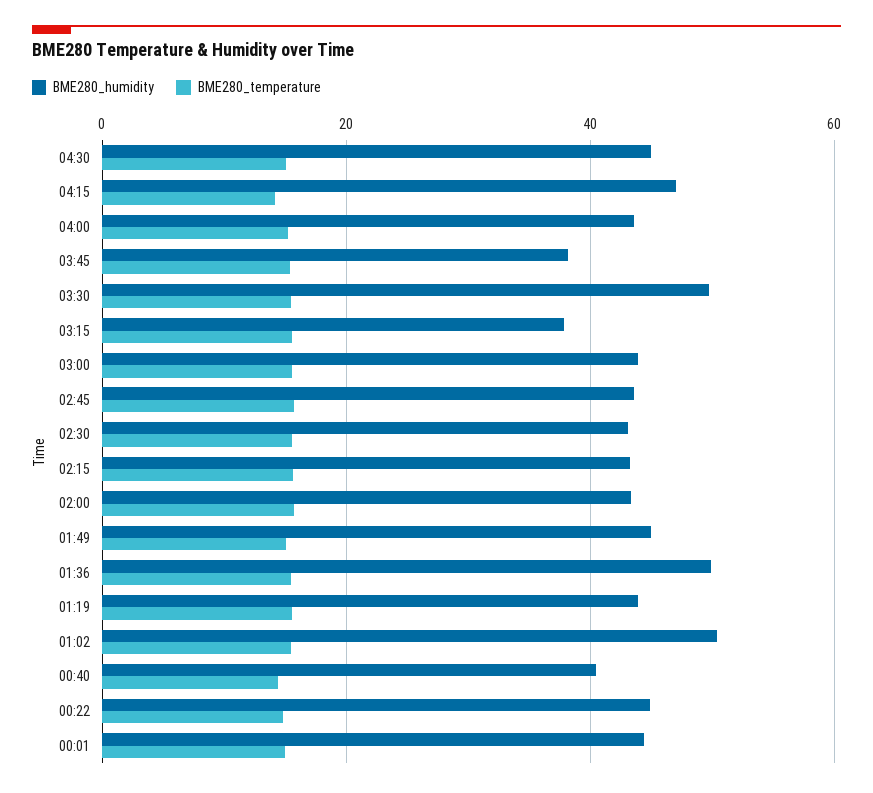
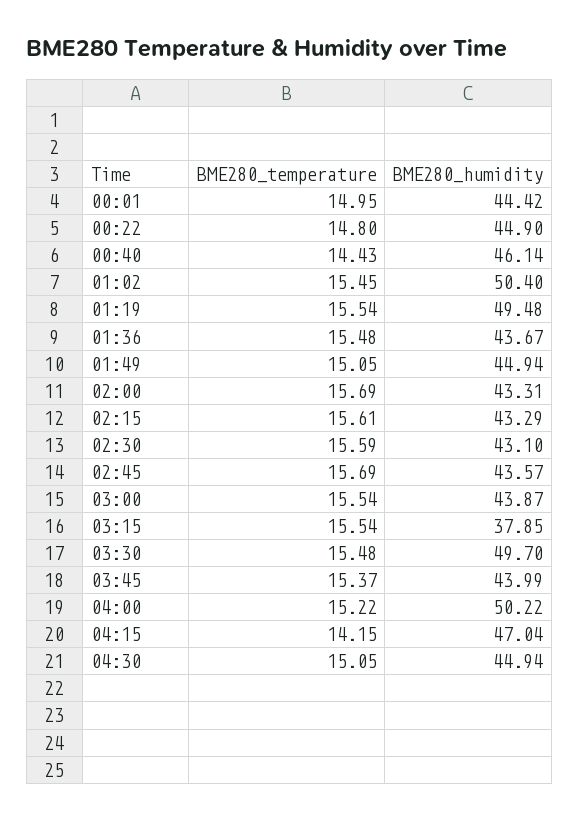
BME280_humidity, 04:00: 44 -> 50.22
BME280_humidity, 03:45: 38 -> 43.99
BME280_humidity, 01:36: 50 -> 43.67
BME280_humidity, 01:19: 44 -> 49.48
BME280_humidity, 00:40: 40 -> 46.14

